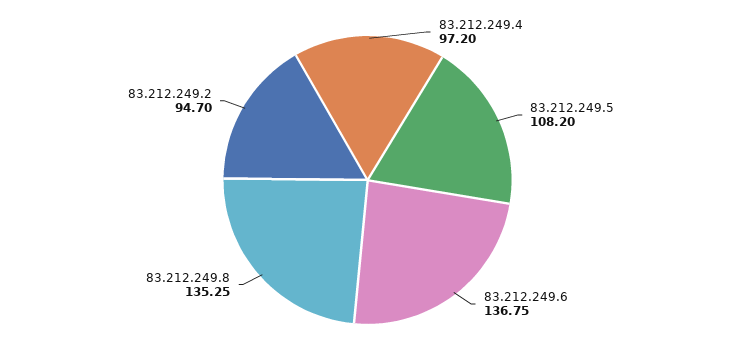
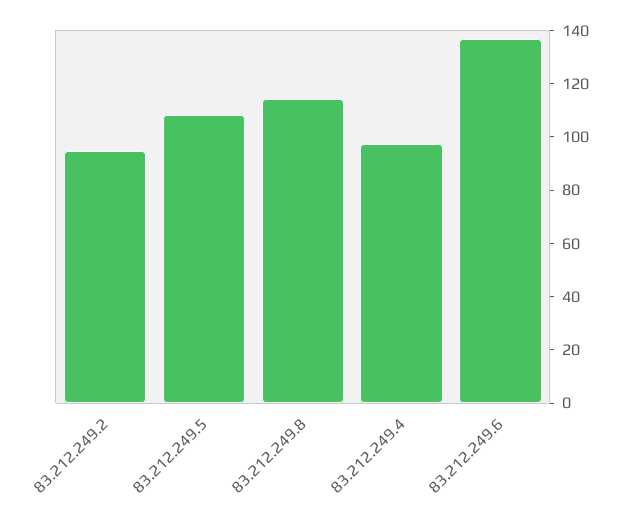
83.212.249.8: 135.25 -> 115

